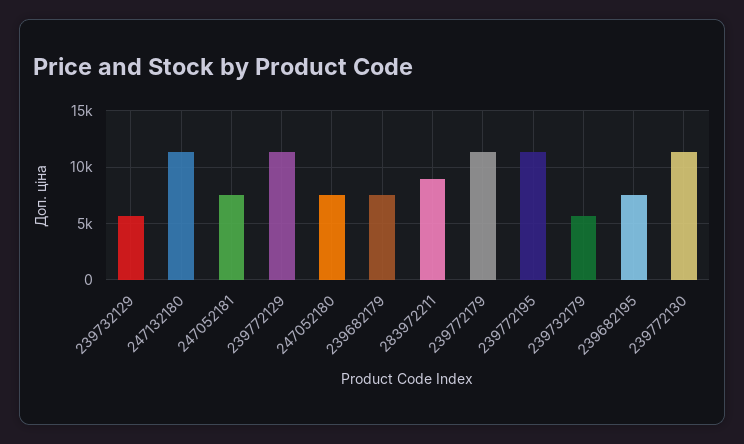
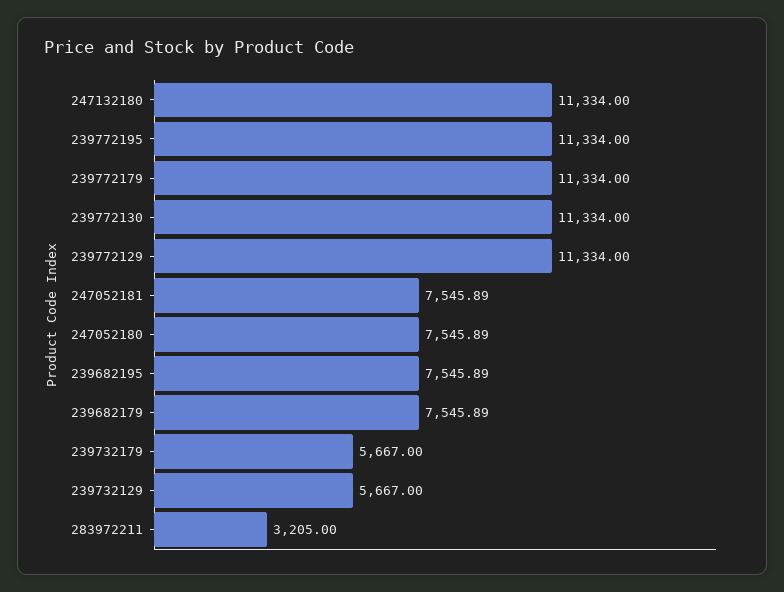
283972211: 9000 -> 3205

